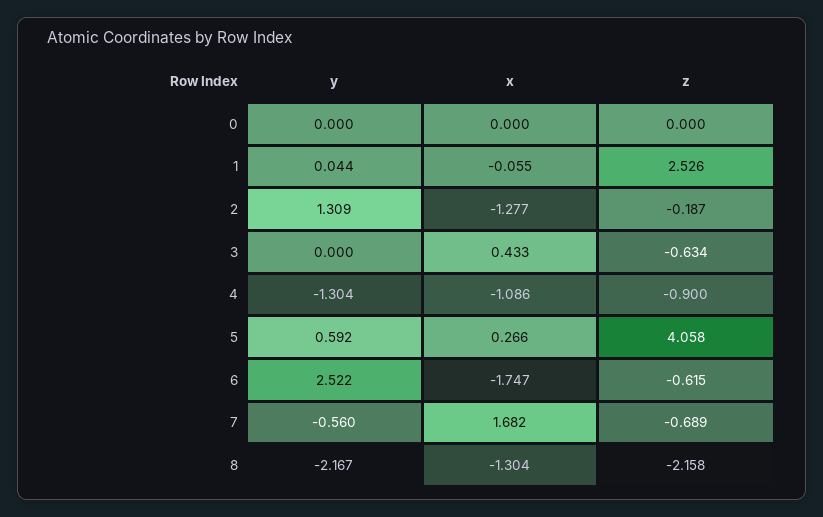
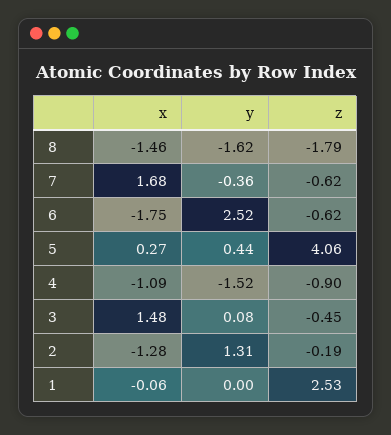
y, 0: 0 -> none
x, 0: 0 -> none
z, 0: 0 -> none
y, 1: 0.044 -> 0
y, 3: 0 -> 0.08
x, 3: 0.433 -> 1.48
z, 3: -0.634 -> -0.45
y, 4: -1.304 -> -1.52
y, 5: 0.592 -> 0.44
y, 7: -0.56 -> -0.36
z, 7: -0.689 -> -0.62
y, 8: -2.167 -> -1.62
x, 8: -1.304 -> -1.46
z, 8: -2.158 -> -1.79

